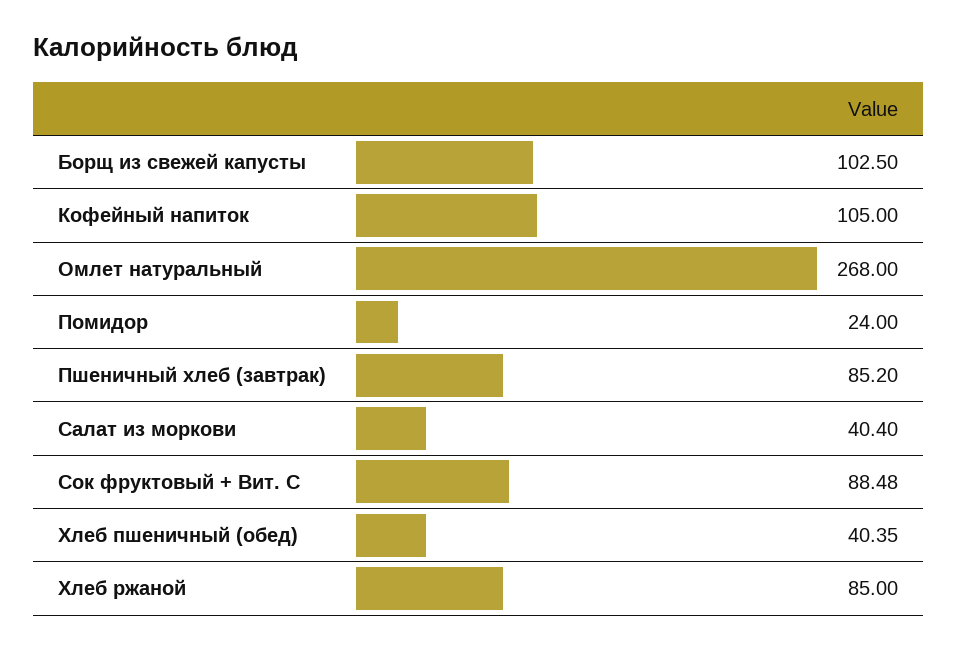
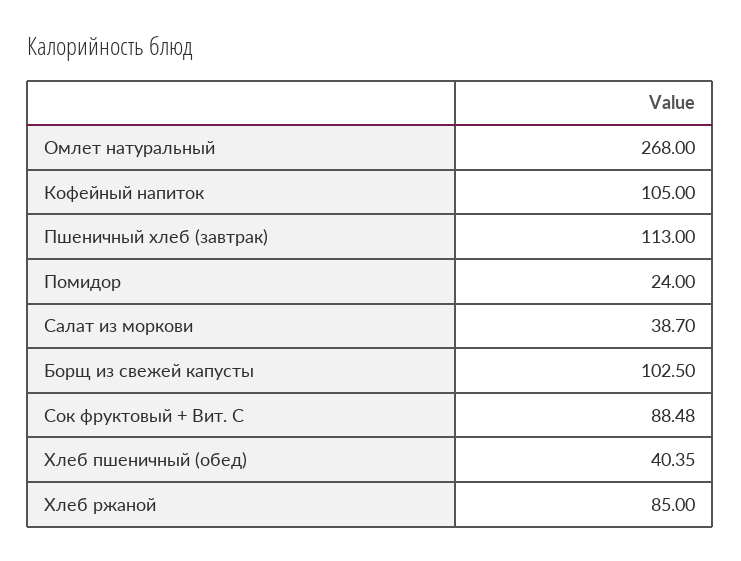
Пшеничный хлеб (завтрак): 85.2 -> 113
Салат из моркови: 40.4 -> 38.7

